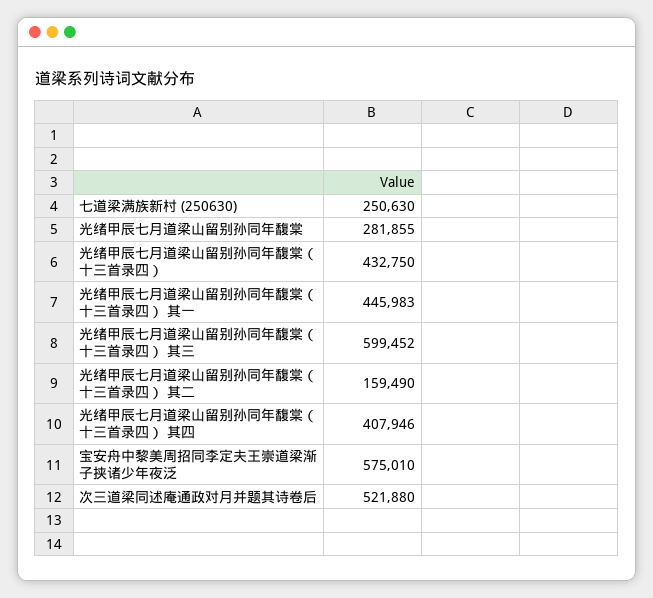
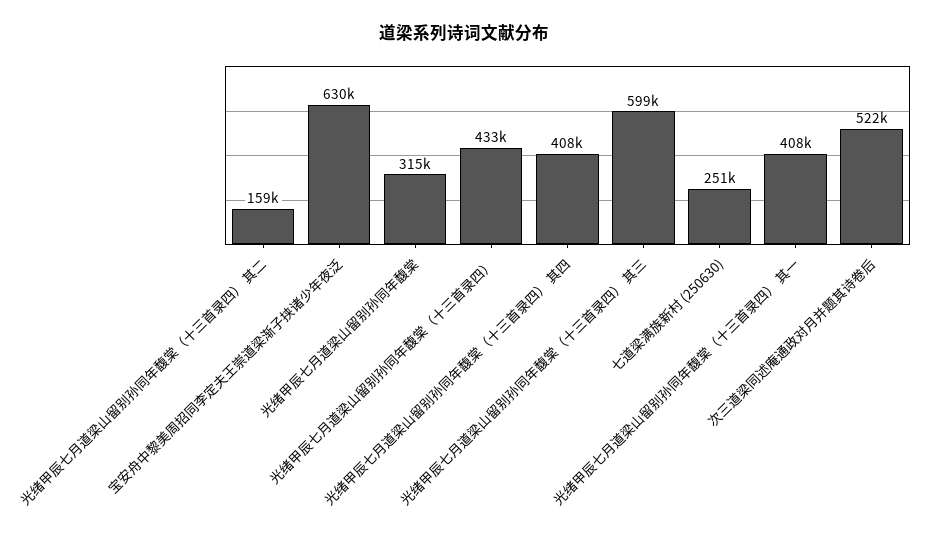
光绪甲辰七月道梁山留别孙同年馥棠: 281855 -> 315000
光绪甲辰七月道梁山留别孙同年馥棠（十三首录四） 其一: 445983 -> 408000
宝安舟中黎美周招同李定夫王崇道梁渐子挟诸少年夜泛: 575010 -> 630000

